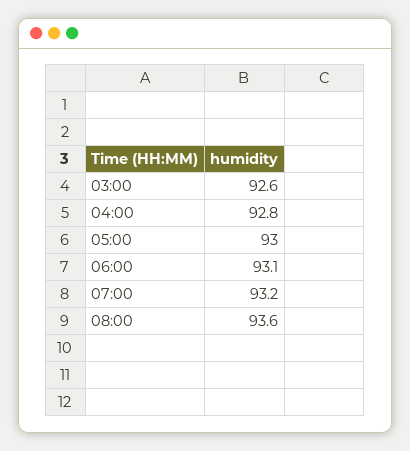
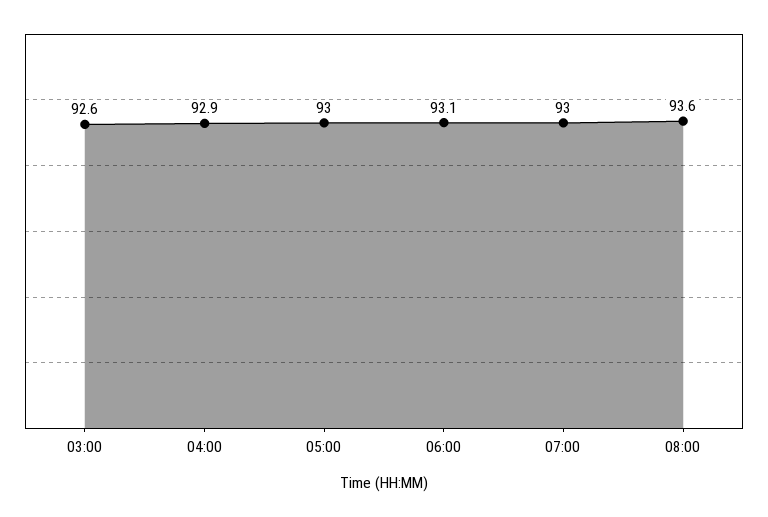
04:00: 92.8 -> 92.9
07:00: 93.2 -> 93

